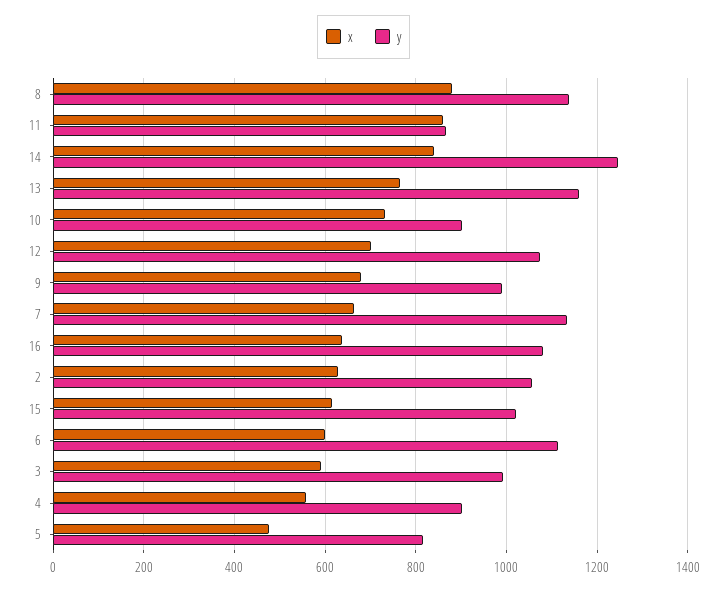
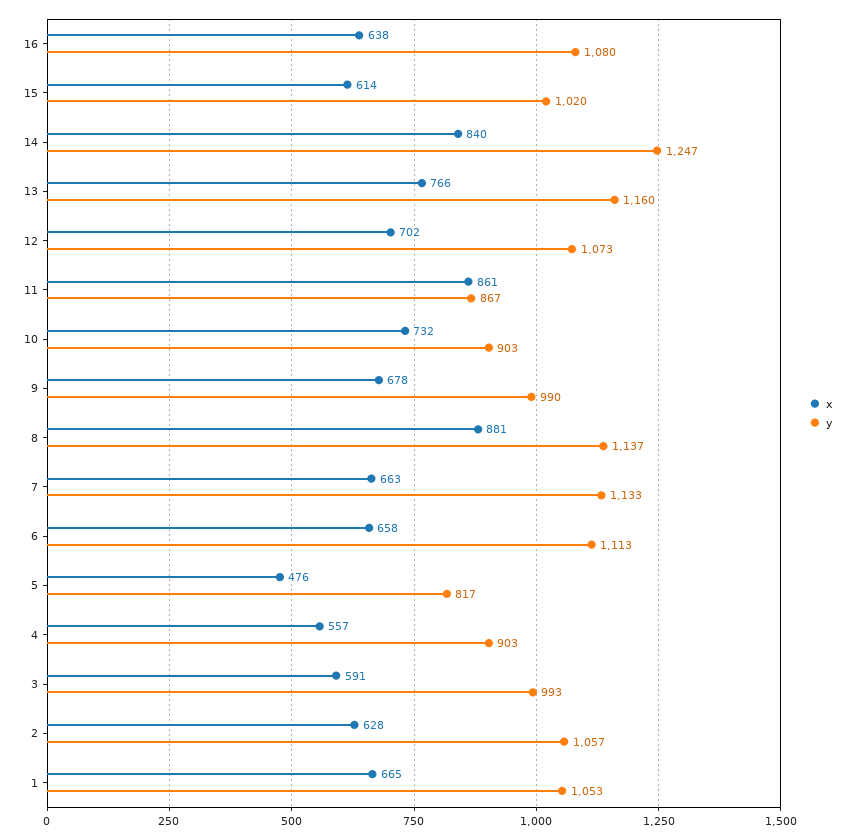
x, 6: 600 -> 658
x, 1: none -> 665
y, 1: none -> 1053

